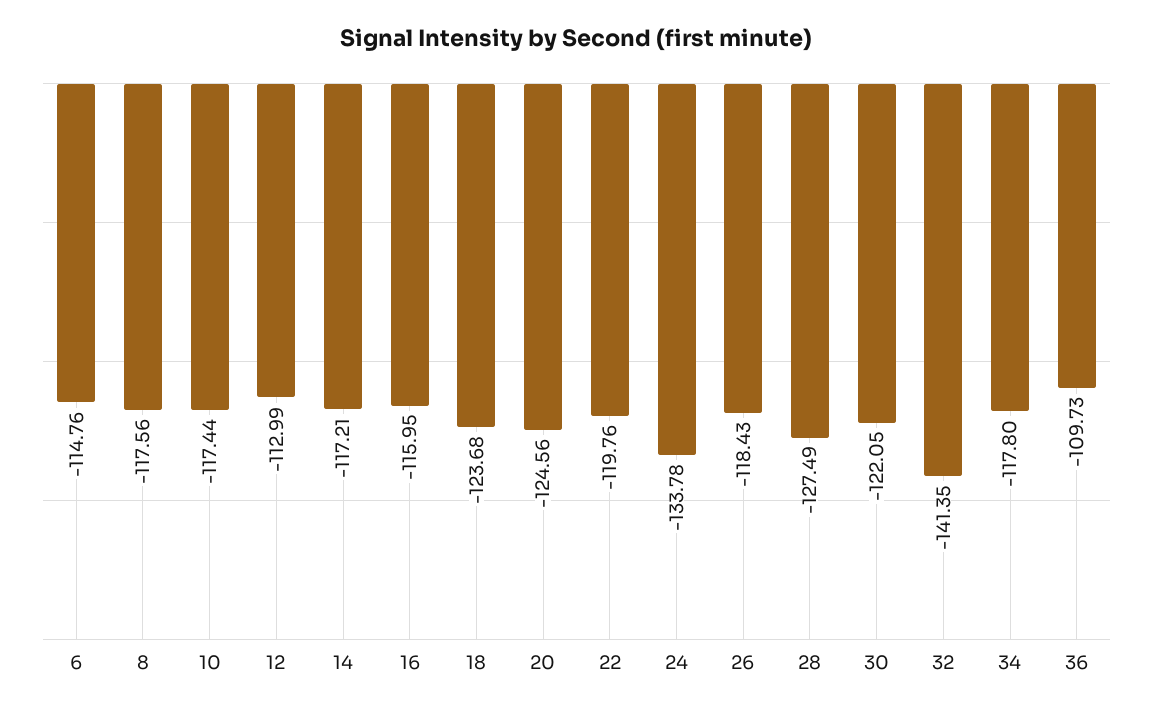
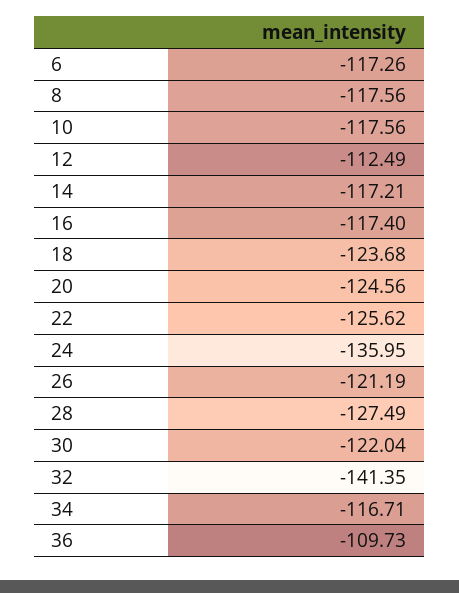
6: -114.76 -> -117.26
10: -117.44 -> -117.56
12: -112.99 -> -112.49
16: -115.95 -> -117.4
22: -119.76 -> -125.62
24: -133.78 -> -135.95
26: -118.43 -> -121.19
30: -122.05 -> -122.04
34: -117.8 -> -116.71

